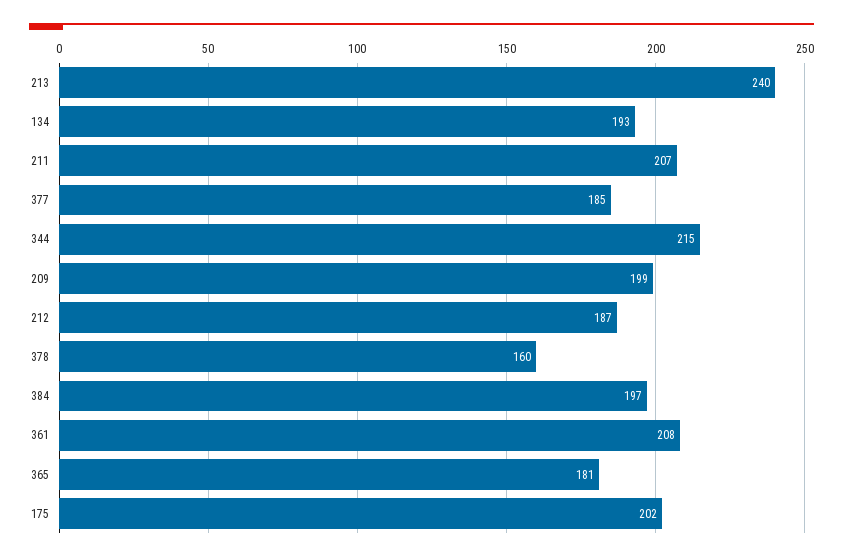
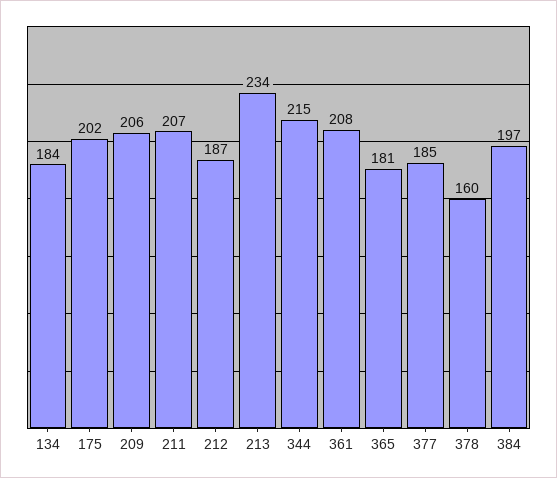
213: 240 -> 234
134: 193 -> 184
209: 199 -> 206

